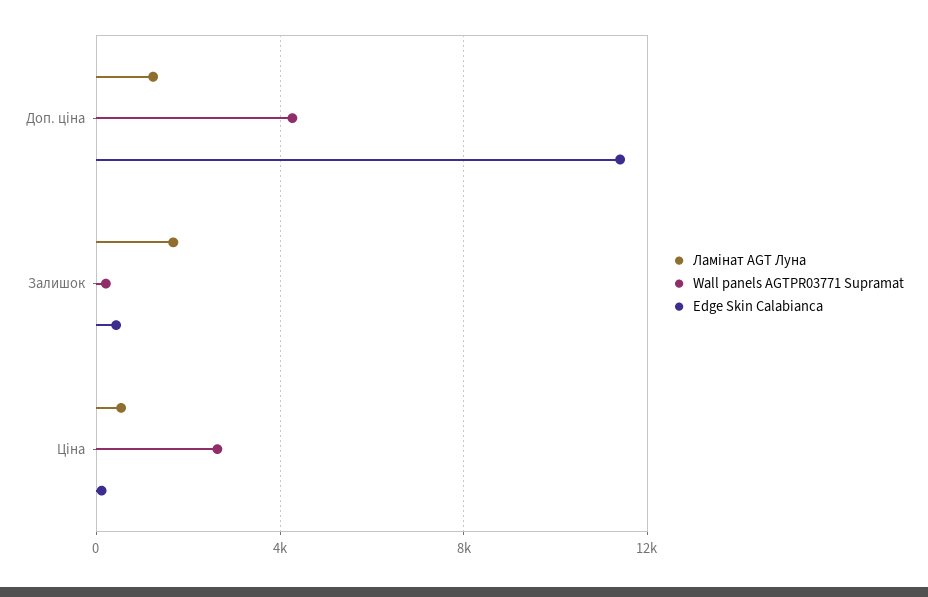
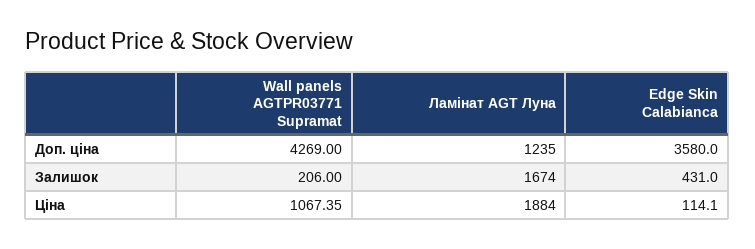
Edge Skin Calabianca, Доп. ціна: 11500 -> 3580
Ламінат AGT Луна, Ціна: 500 -> 1884
Wall panels AGTPR03771 Supramat, Ціна: 2500 -> 1067.35

